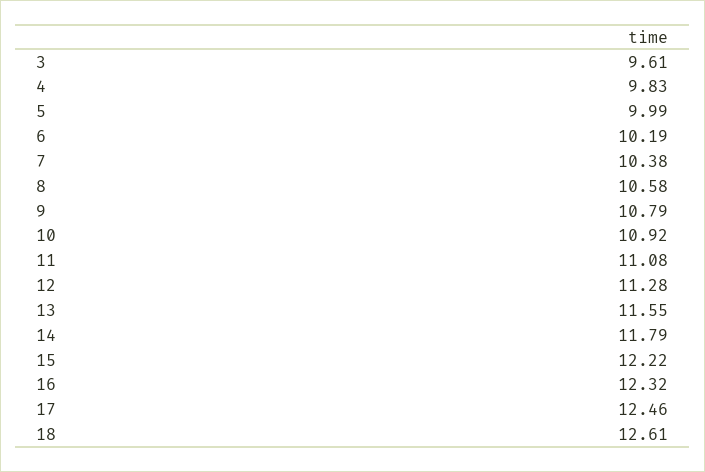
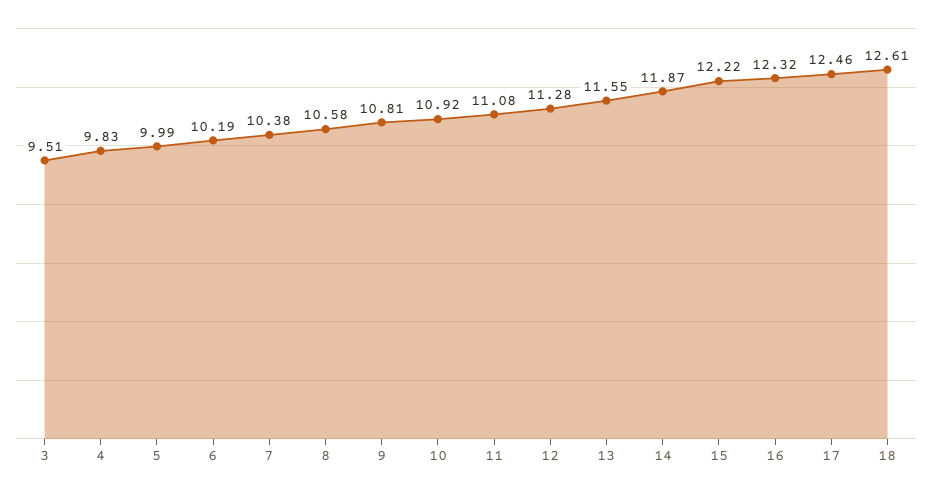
3: 9.61 -> 9.51
9: 10.79 -> 10.81
14: 11.79 -> 11.87

